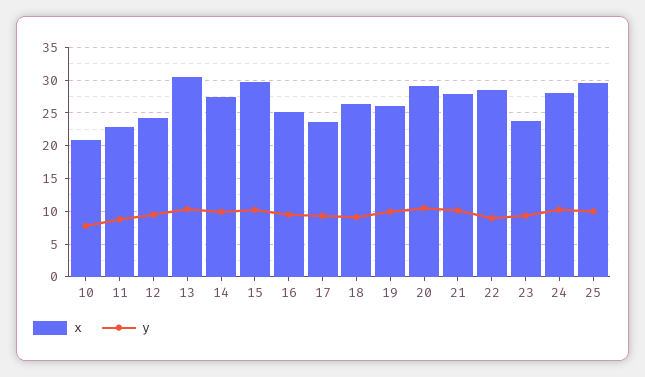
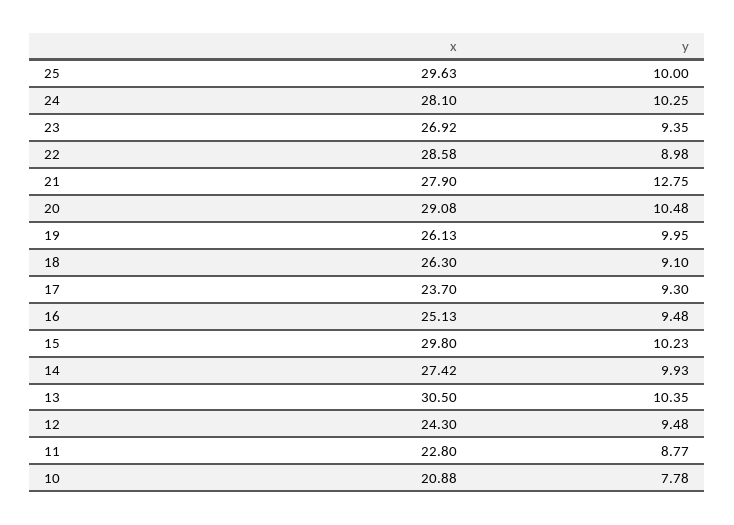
y, 21: 10 -> 12.75
x, 23: 24 -> 26.92

